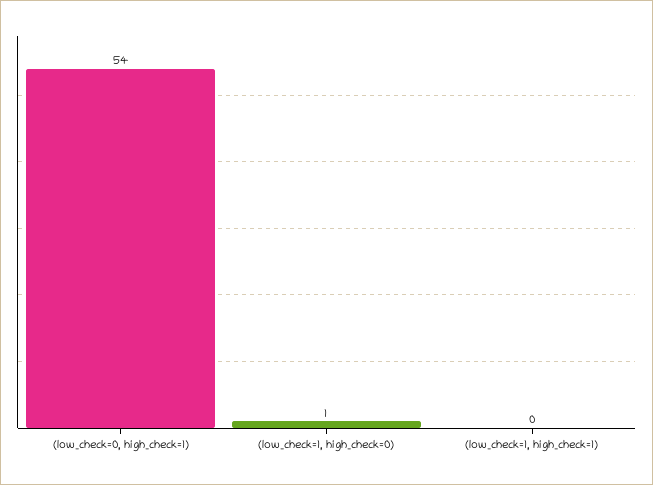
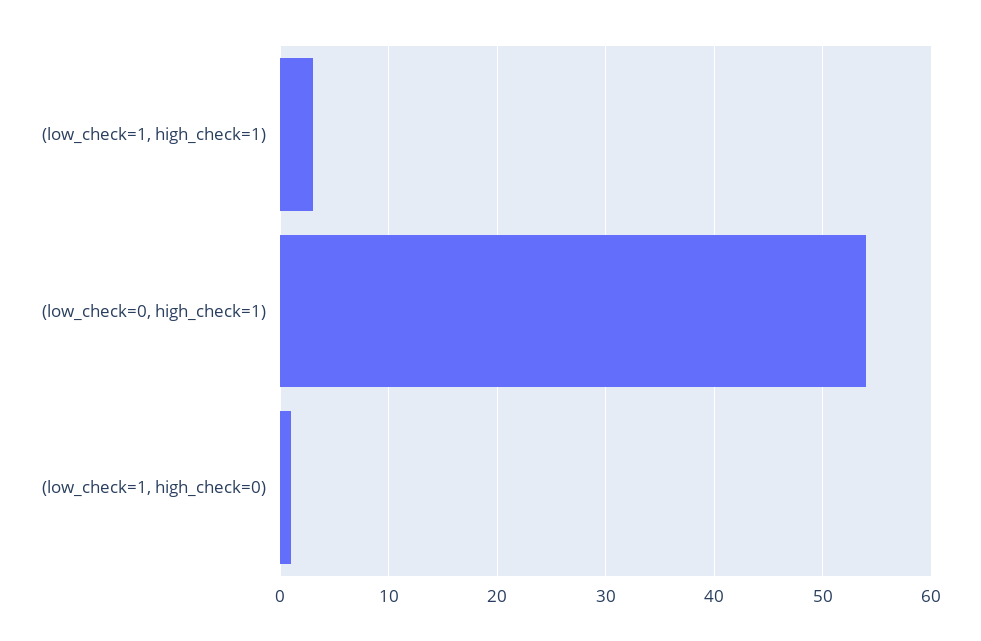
(low_check=1, high_check=1): 0 -> 3

